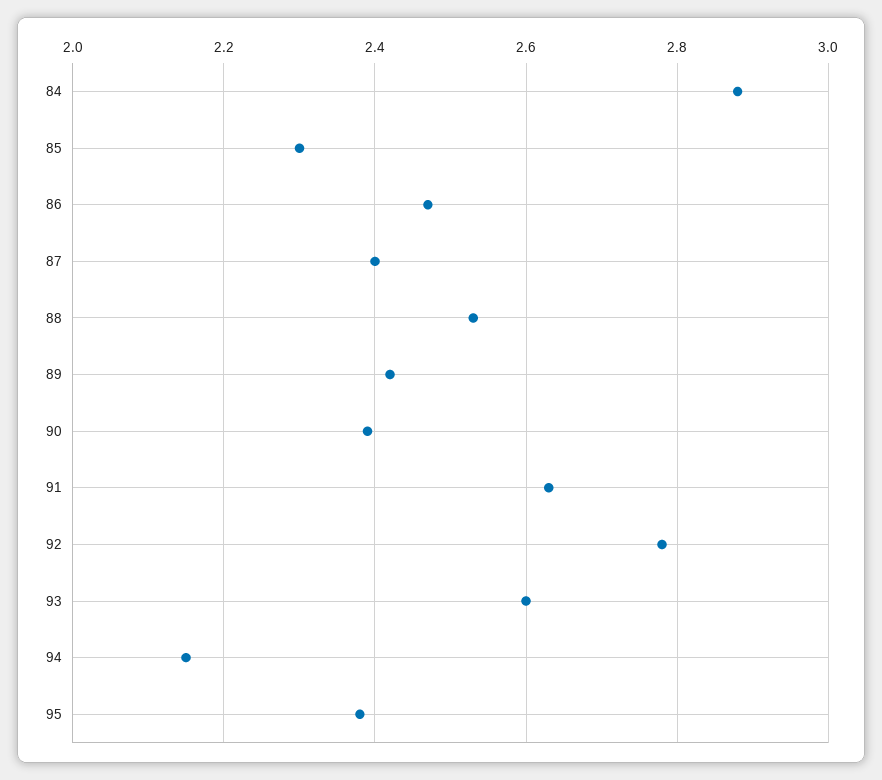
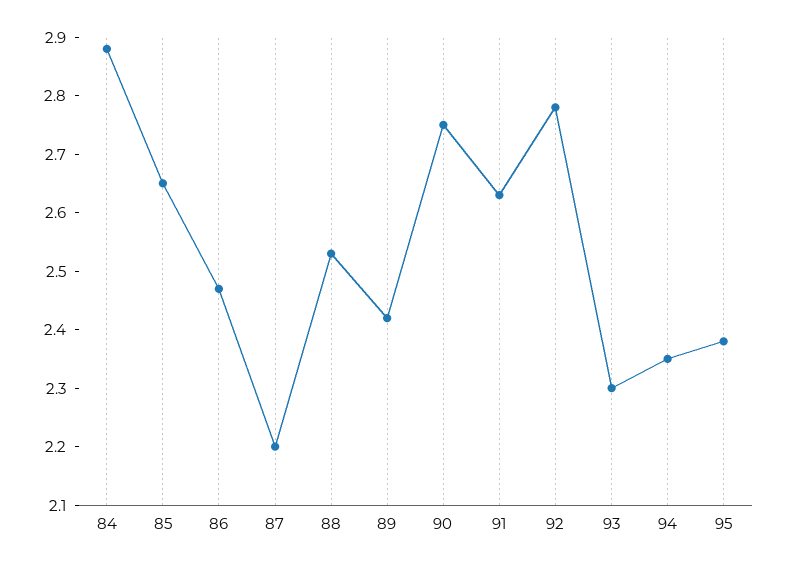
85: 2.3 -> 2.65
87: 2.4 -> 2.2
90: 2.4 -> 2.75
93: 2.6 -> 2.3
94: 2.15 -> 2.35

